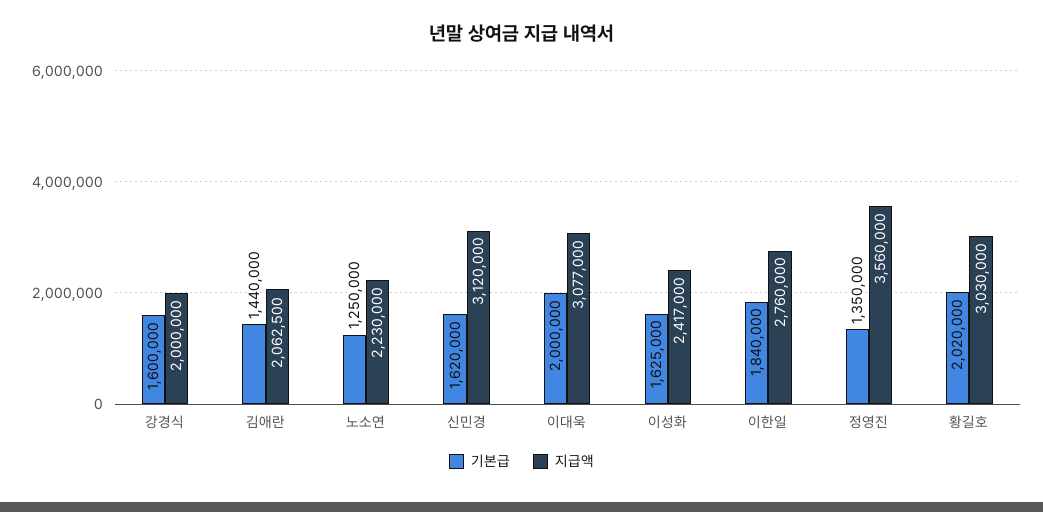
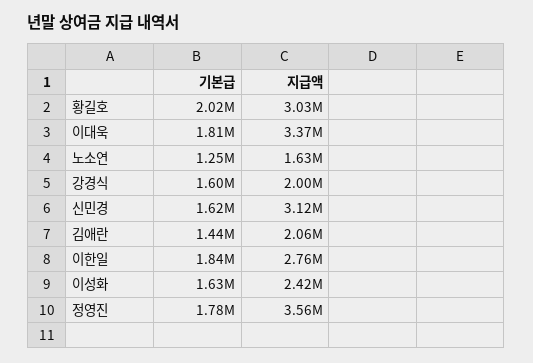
지급액, 노소연: 2230000 -> 1630000
기본급, 이대욱: 2000000 -> 1810000
지급액, 이대욱: 3077000 -> 3370000
기본급, 정영진: 1350000 -> 1780000

